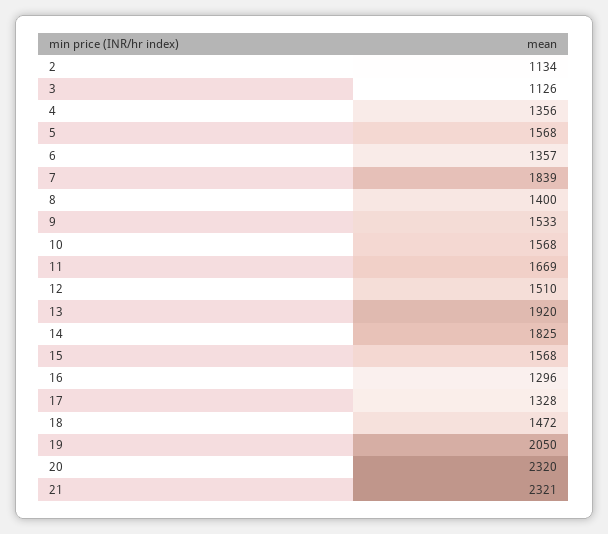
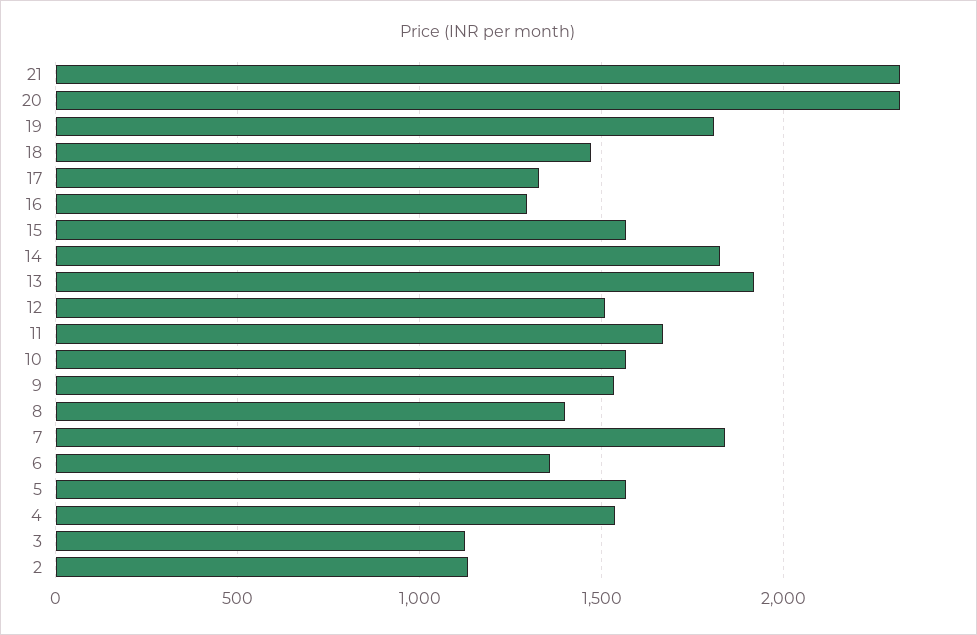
4: 1356 -> 1550
19: 2050 -> 1800

